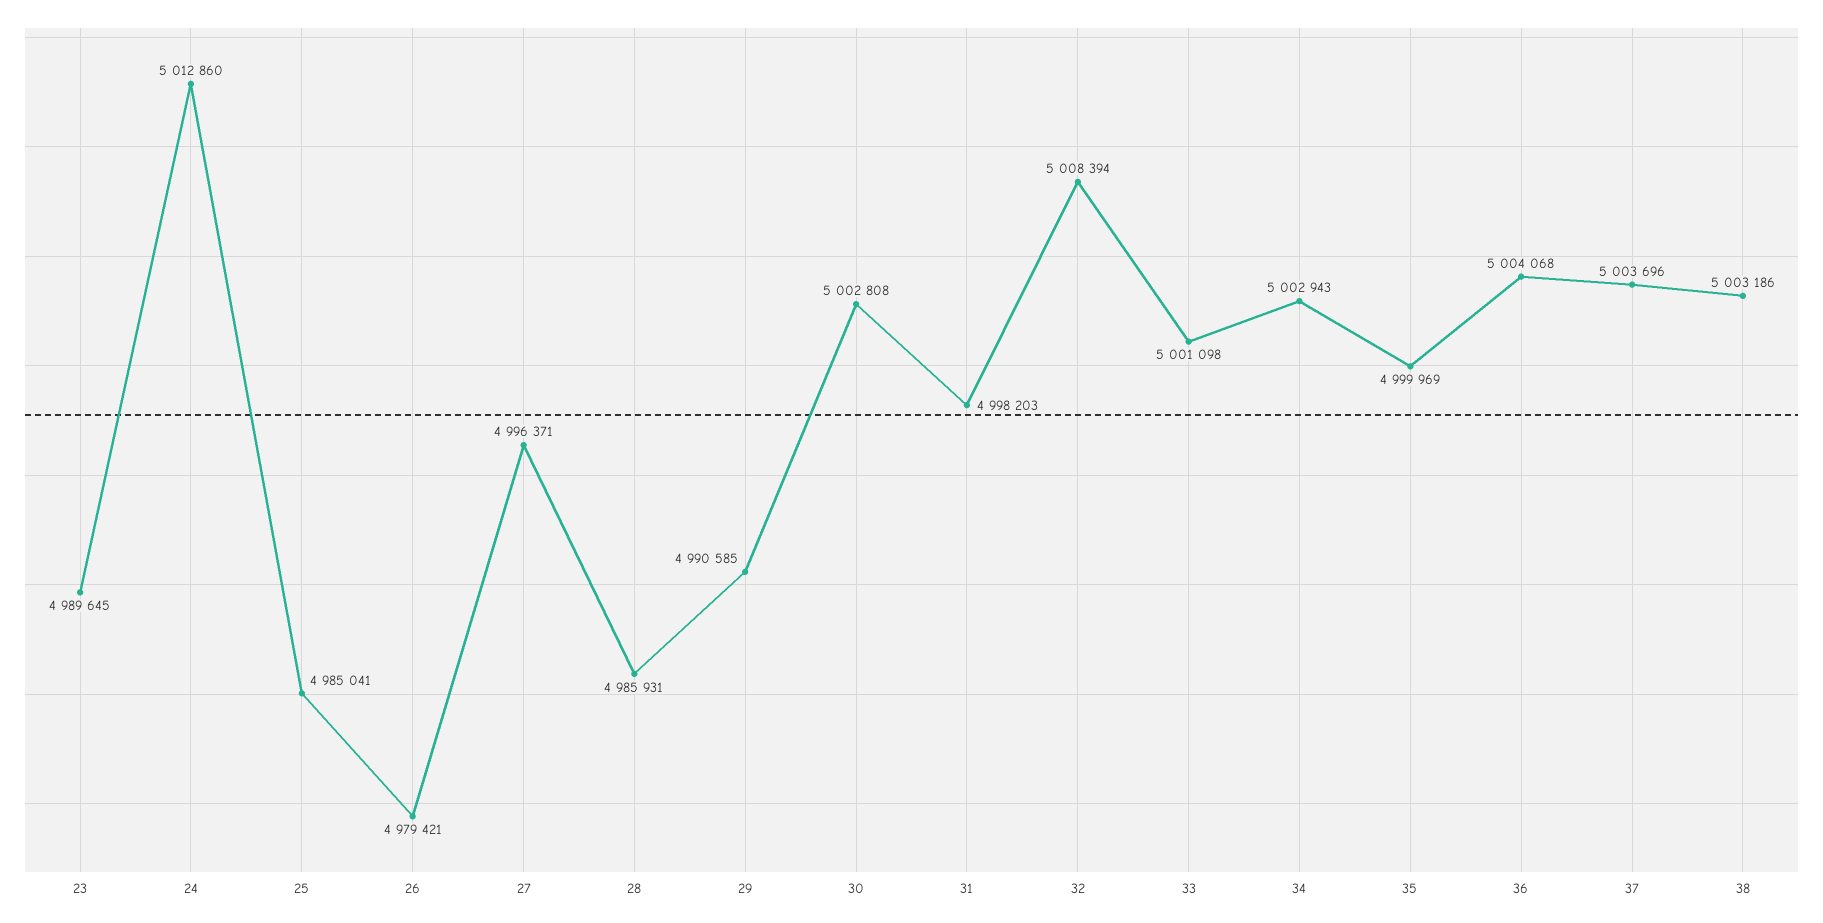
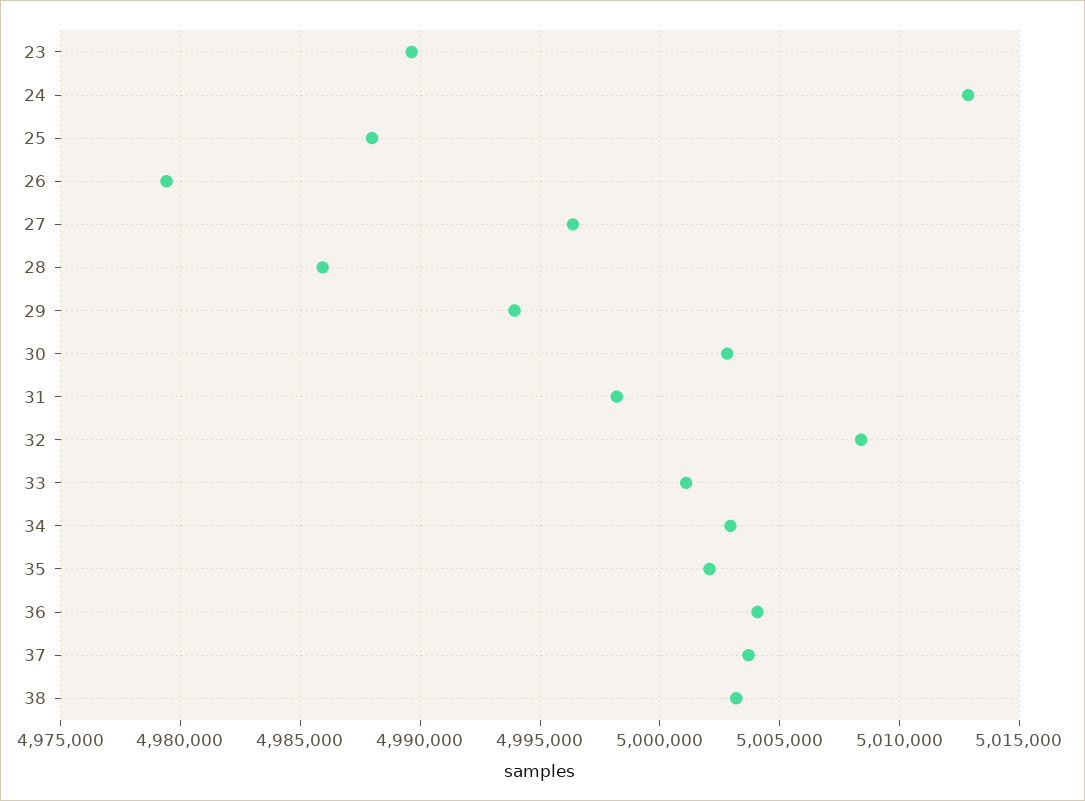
25: 4985041 -> 4988000
29: 4990585 -> 4994000
35: 4999969 -> 5002000

